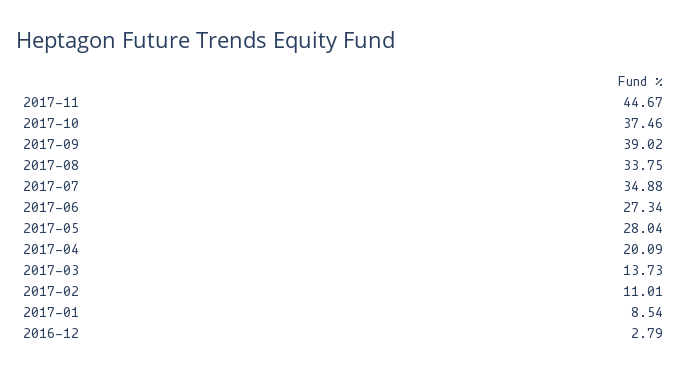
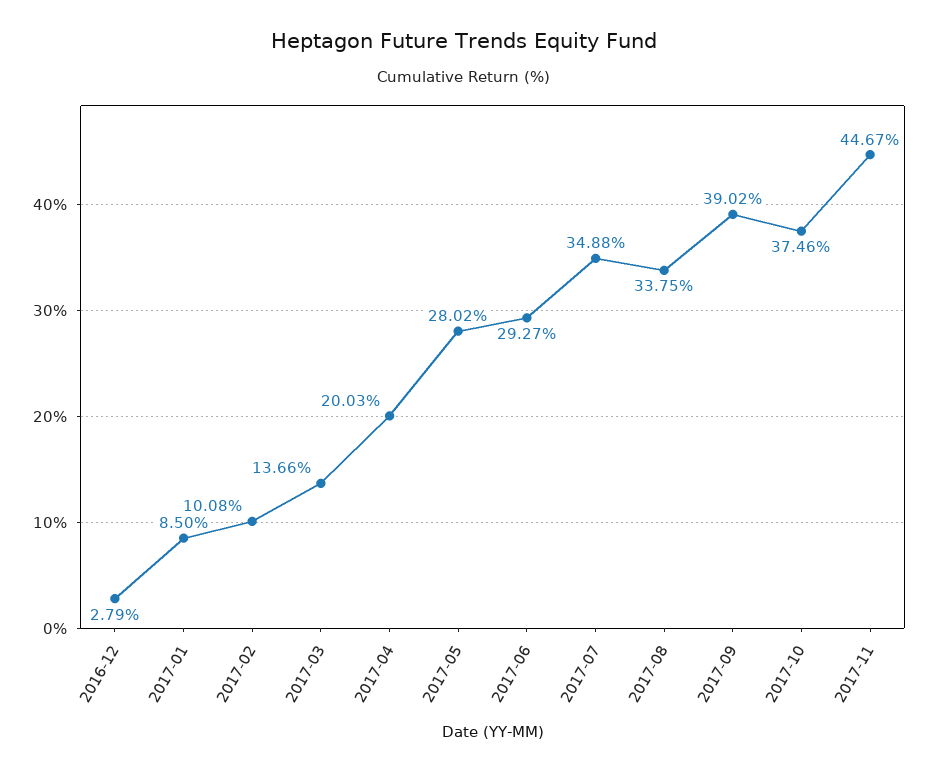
2017-06: 27.34 -> 29.27
2017-05: 28.04 -> 28.02
2017-04: 20.09 -> 20.03
2017-03: 13.73 -> 13.66
2017-02: 11.01 -> 10.08
2017-01: 8.54 -> 8.5

